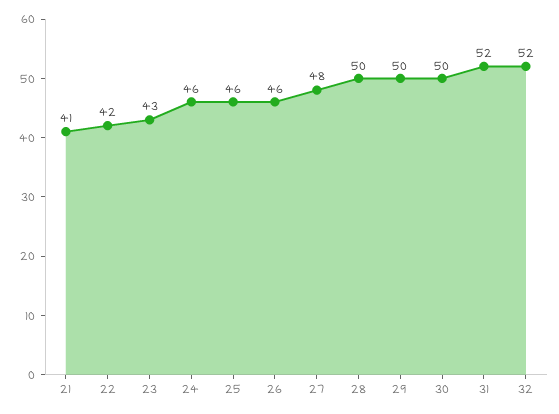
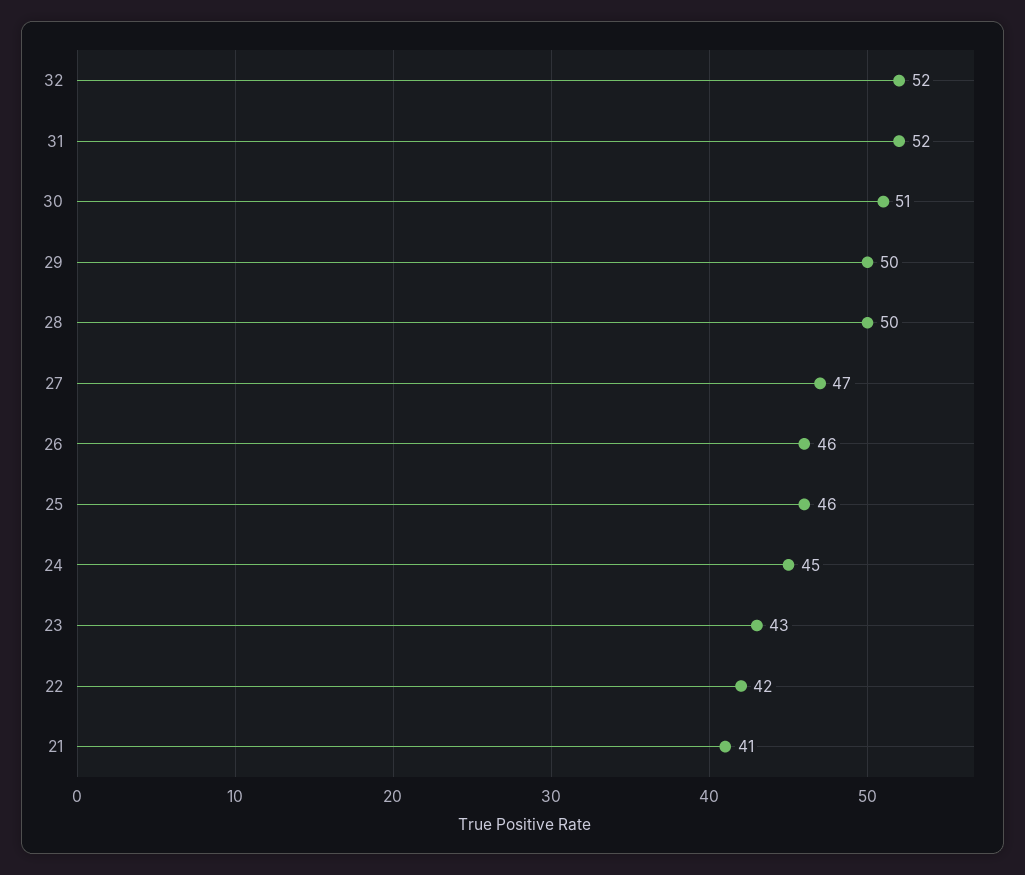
24: 46 -> 45
27: 48 -> 47
30: 50 -> 51

